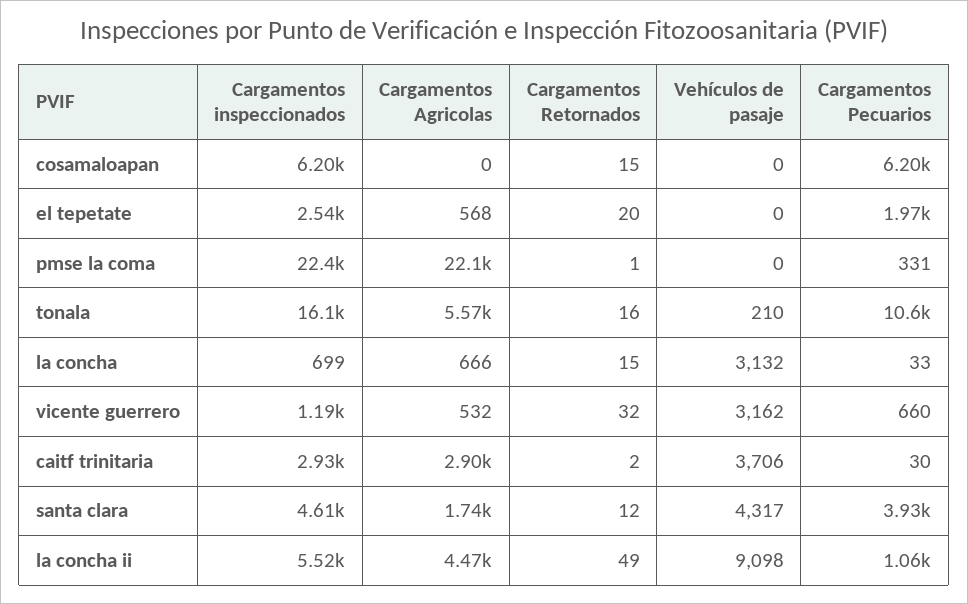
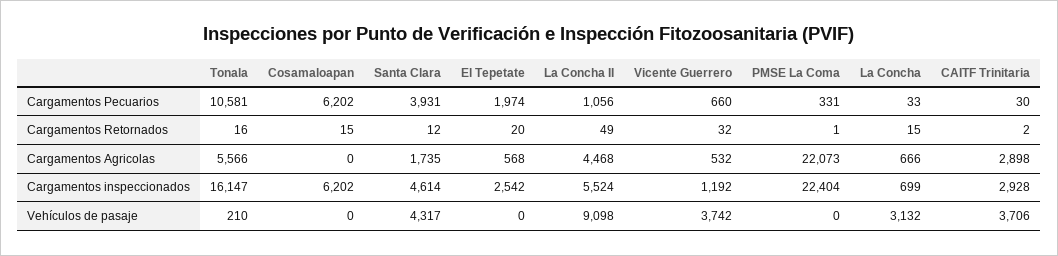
Vehículos de pasaje, vicente guerrero: 3162 -> 3742

